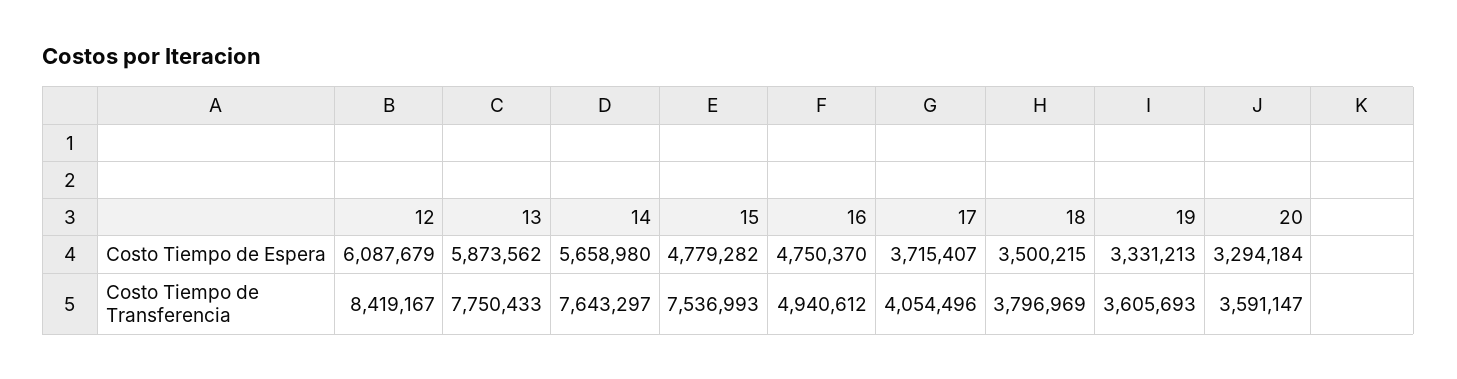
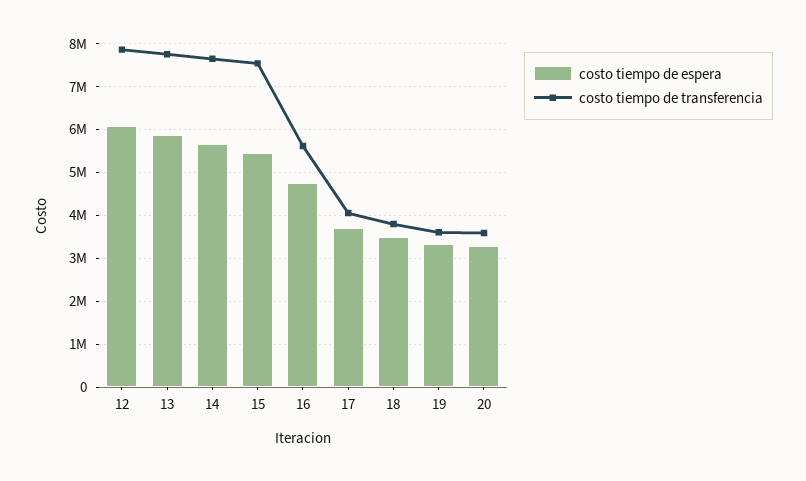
Costo Tiempo de Espera, 15: 4779282 -> 5400000
Costo Tiempo de Transferencia, 12: 8419167 -> 7800000
Costo Tiempo de Transferencia, 16: 4940612 -> 5600000

